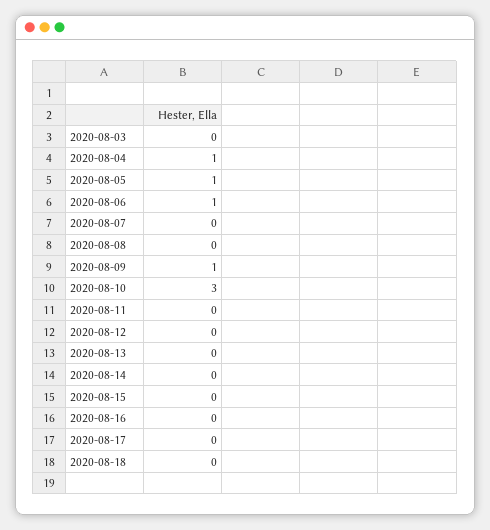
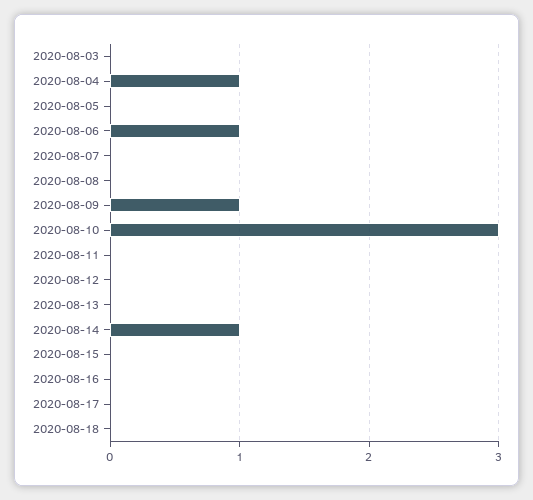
2020-08-05: 1 -> 0
2020-08-14: 0 -> 1

